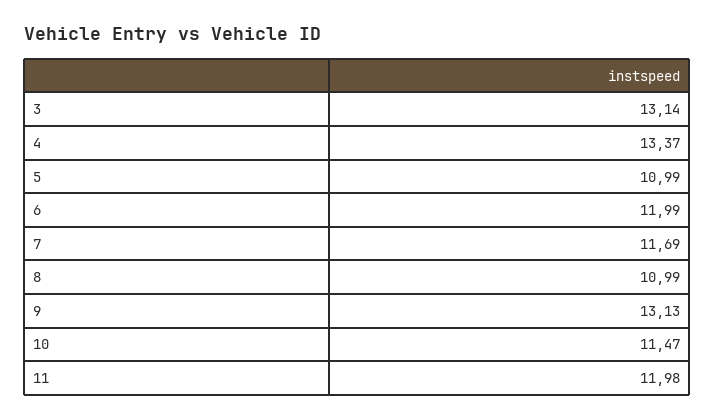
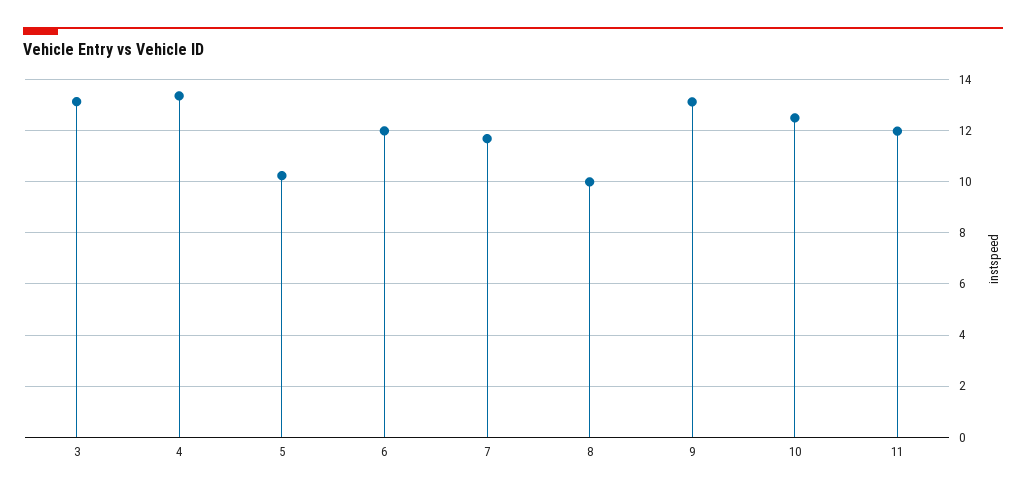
5: 10.99 -> 10.25
8: 10.99 -> 10
10: 11.47 -> 12.5

